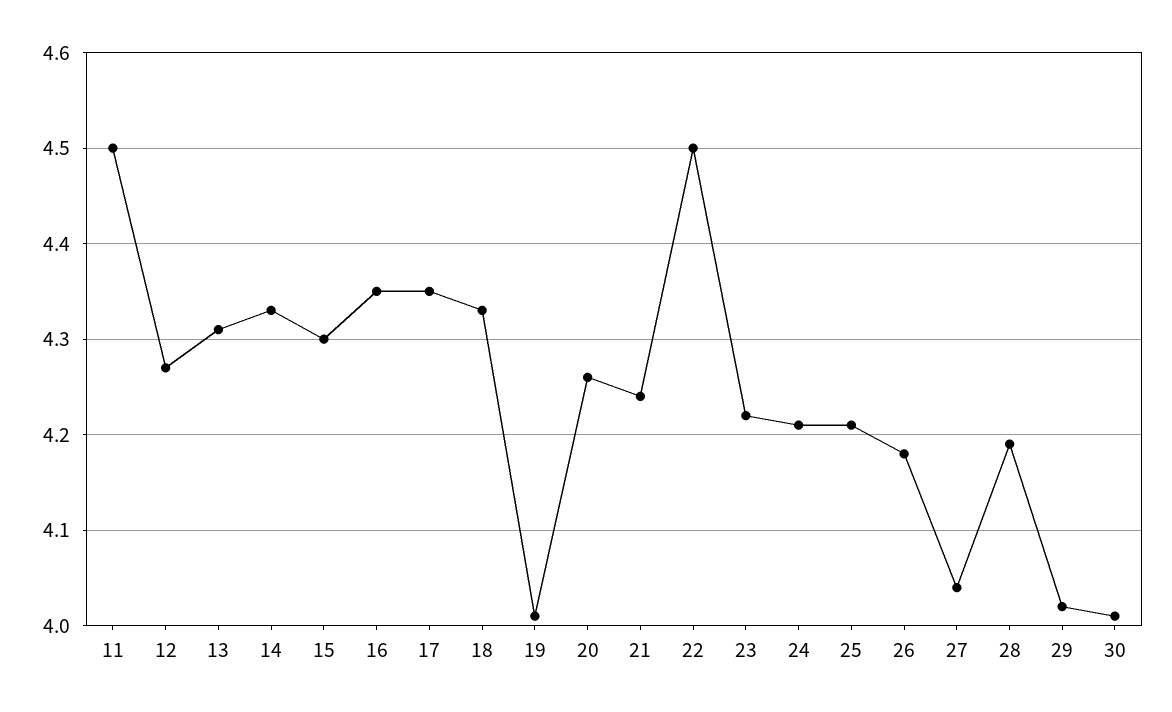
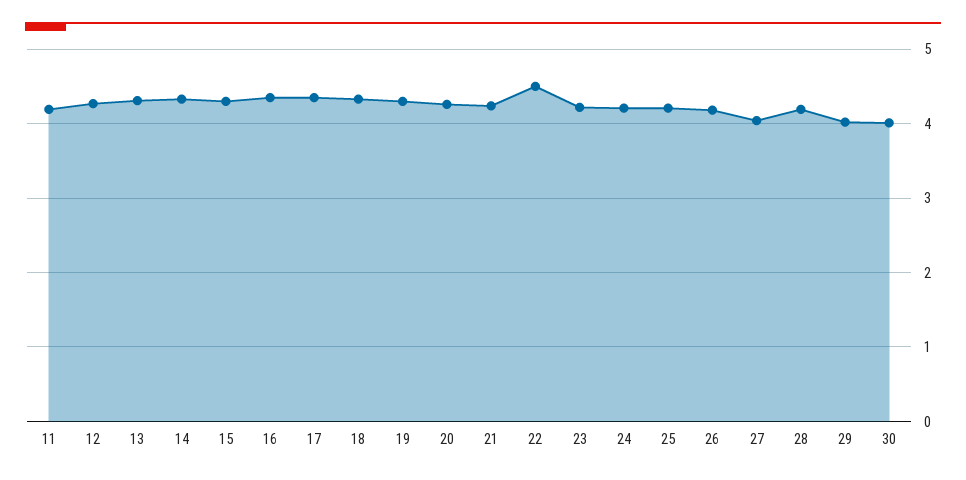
11: 4.5 -> 4.2
19: 4.01 -> 4.3

